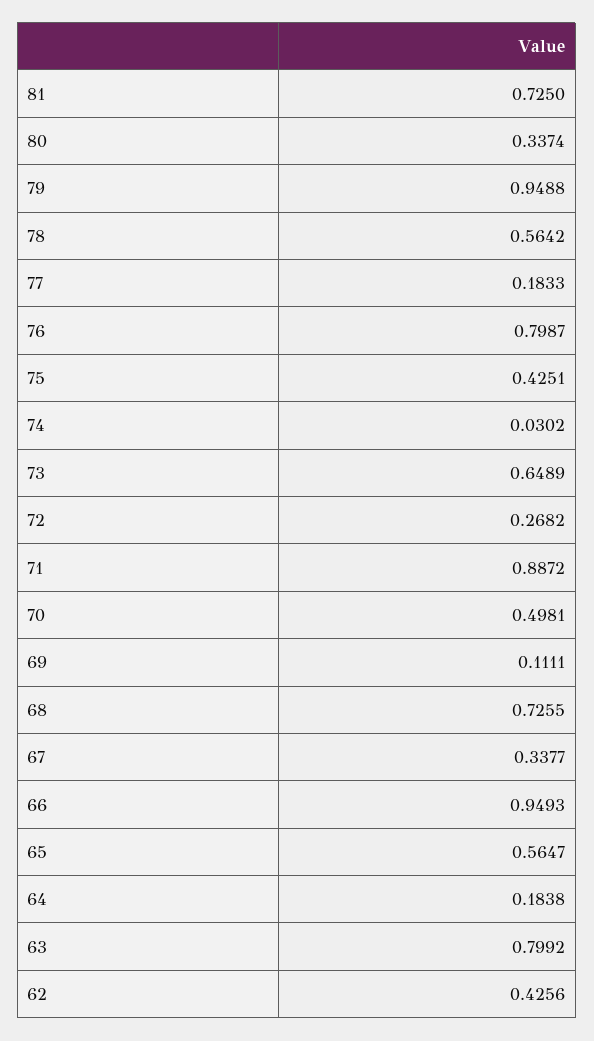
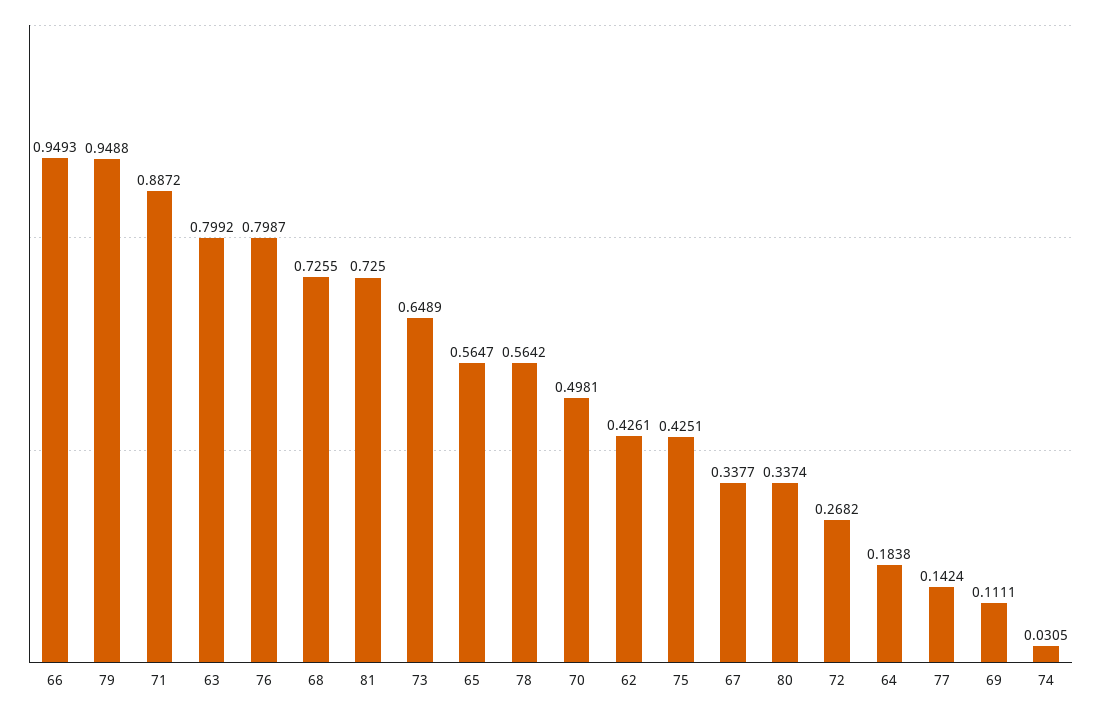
77: 0.1833 -> 0.1424
74: 0.0302 -> 0.0305
62: 0.4256 -> 0.4261

